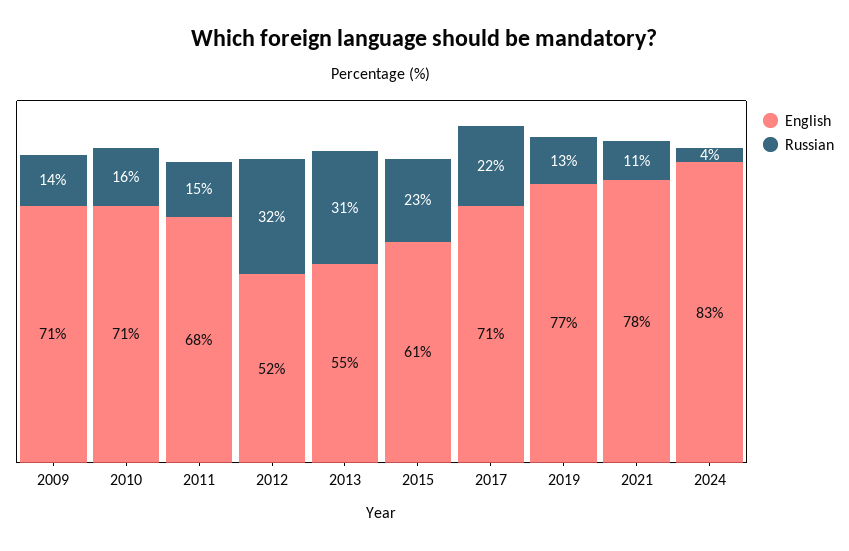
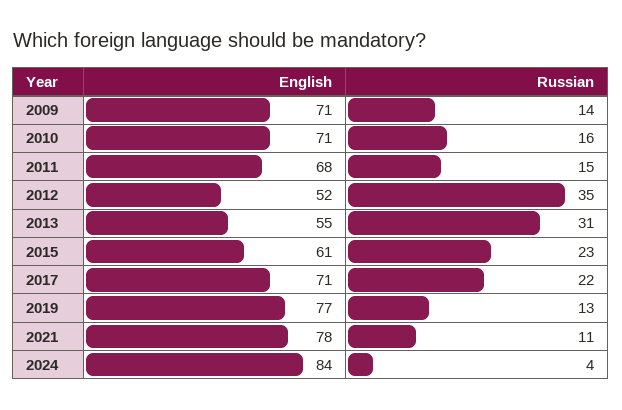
Russian, 2012: 32 -> 35
English, 2024: 83 -> 84

